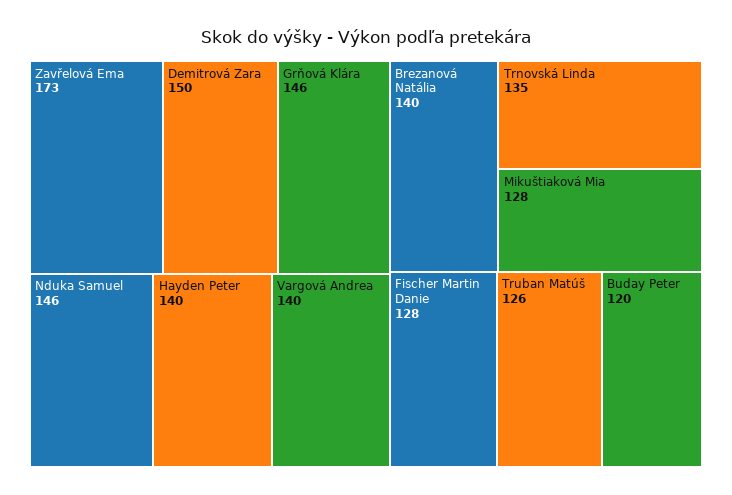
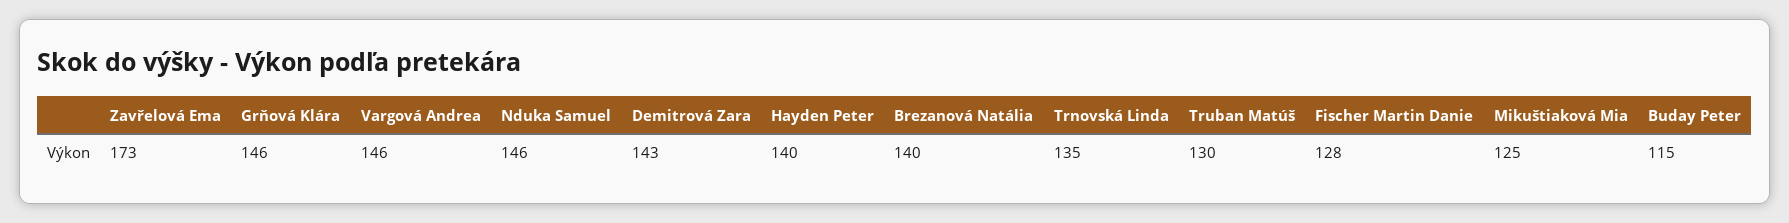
Demitrová Zara: 150 -> 143
Vargová Andrea: 140 -> 146
Mikuštiaková Mia: 128 -> 125
Truban Matúš: 126 -> 130
Buday Peter: 120 -> 115

